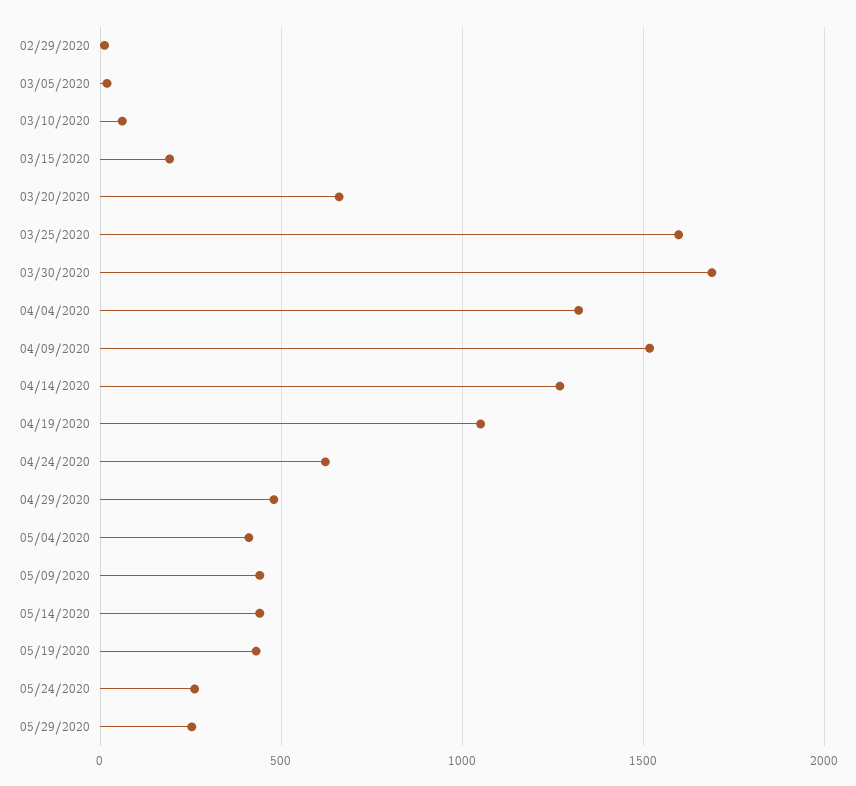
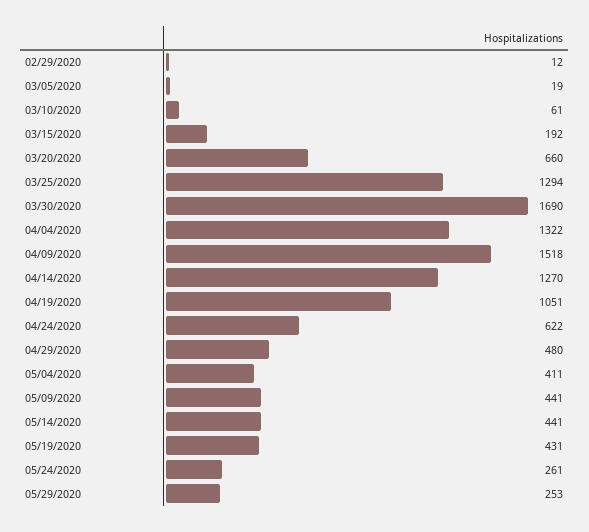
03/25/2020: 1600 -> 1294

